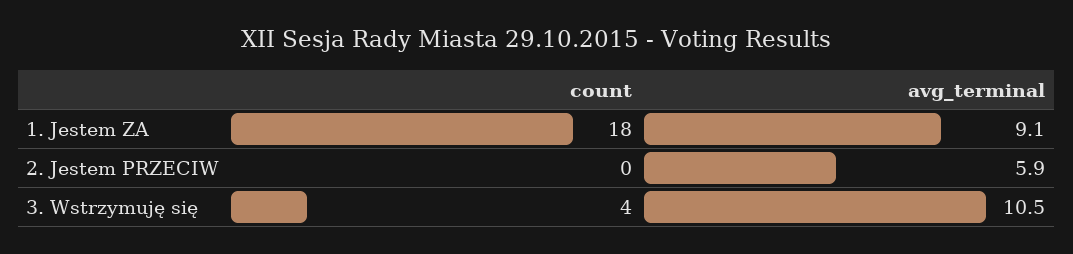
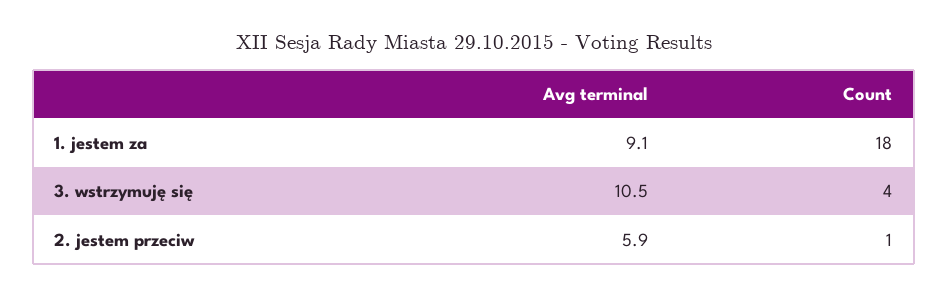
count, 2. Jestem PRZECIW: 0 -> 1

